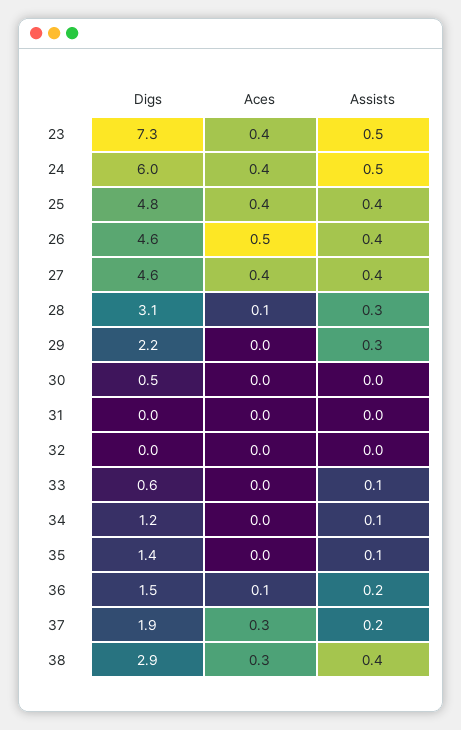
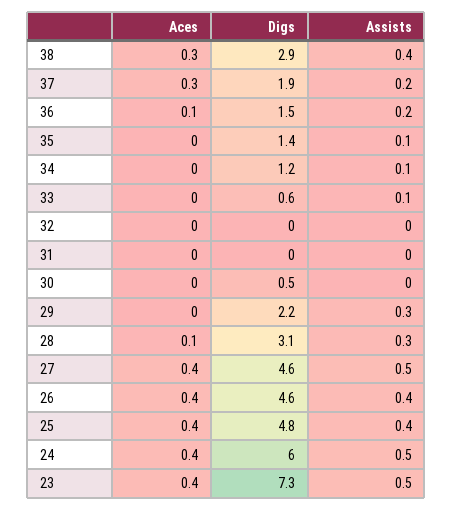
Aces, 26: 0.5 -> 0.4
Assists, 27: 0.4 -> 0.5

